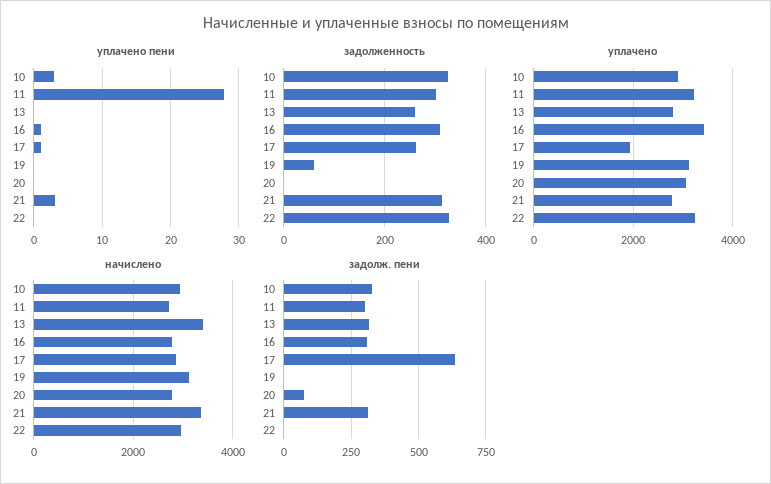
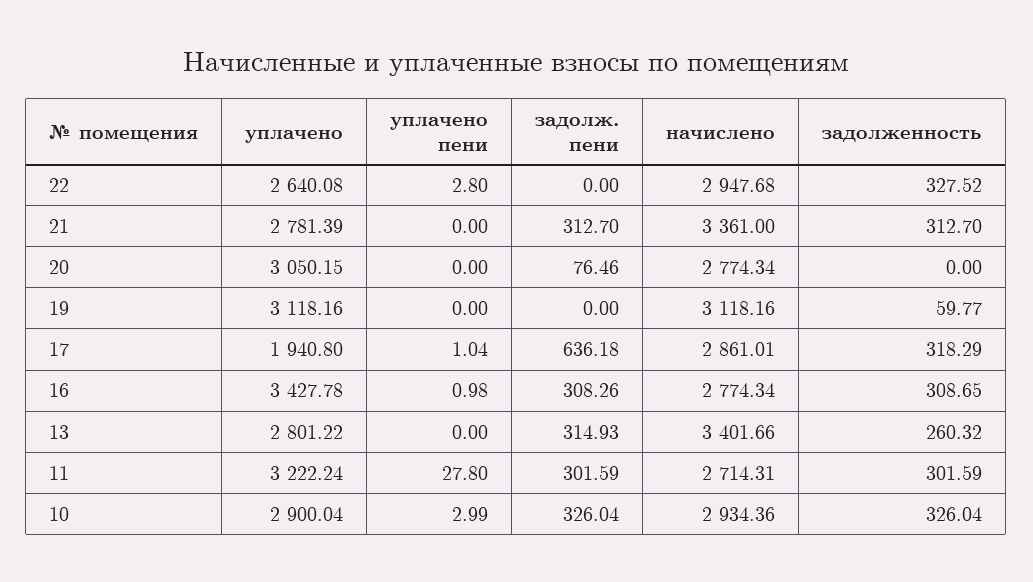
уплачено пени, 21: 3 -> 0
уплачено пени, 22: 0 -> 2.8
задолженность, 17: 260 -> 318.29
уплачено, 22: 3200 -> 2640.08

